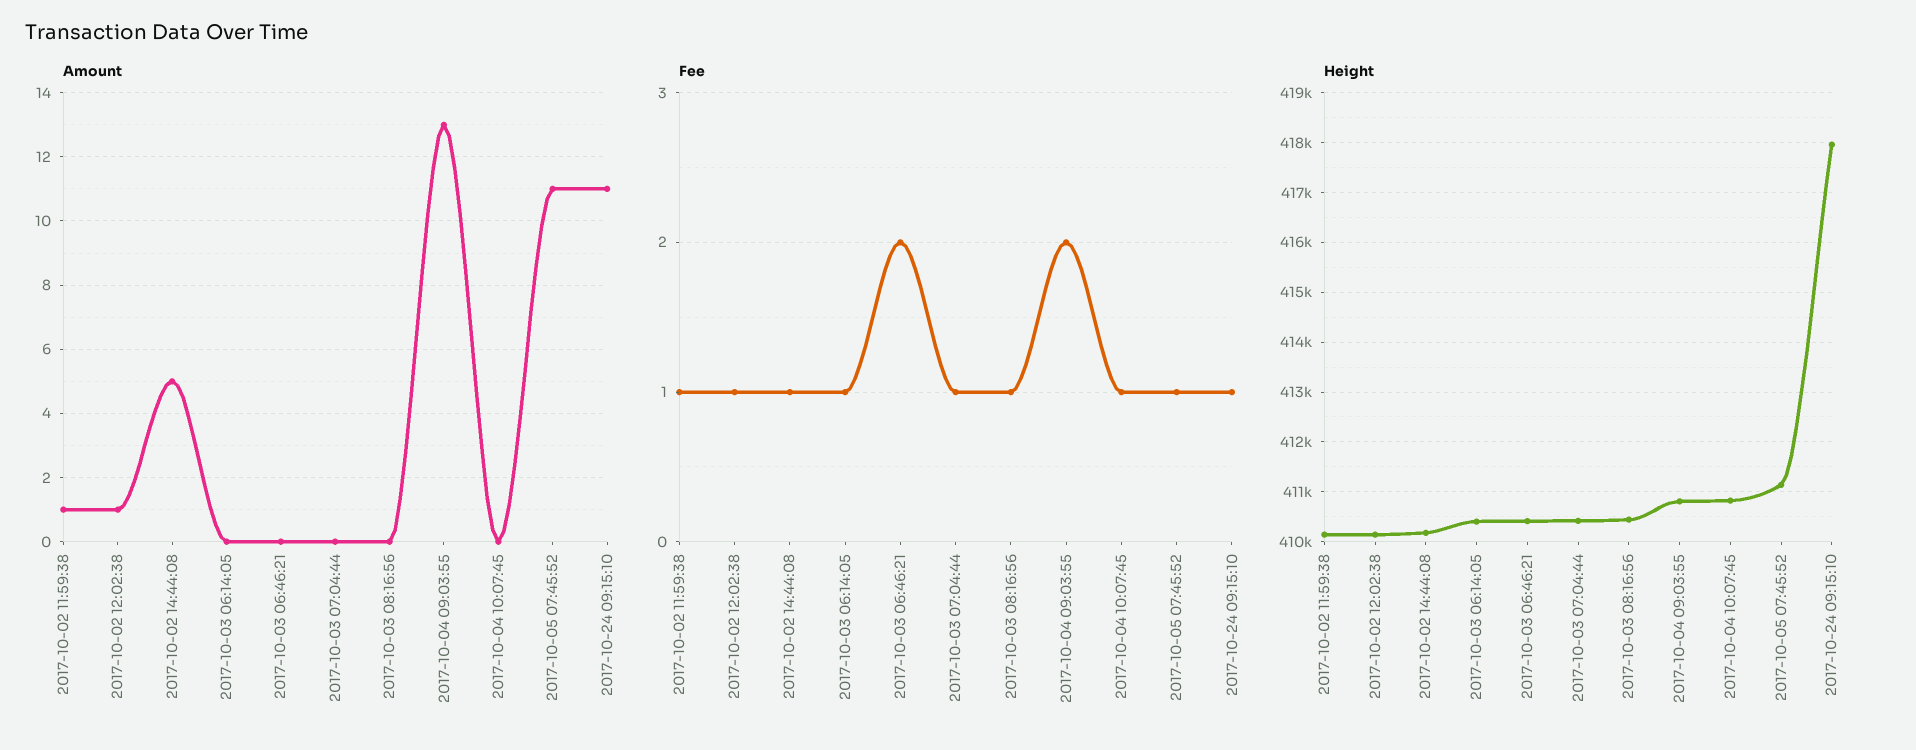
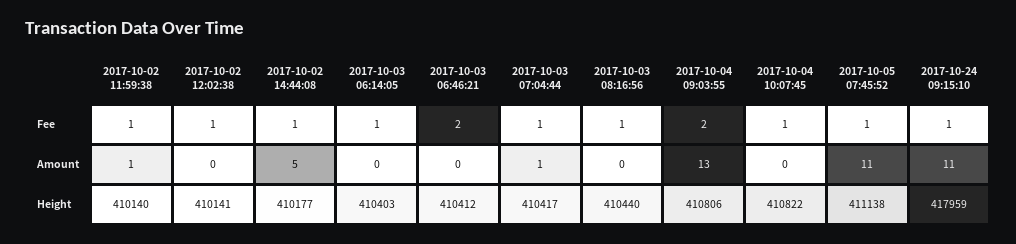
Amount, 2017-10-02 12:02:38: 1 -> 0
Amount, 2017-10-03 07:04:44: 0 -> 1

